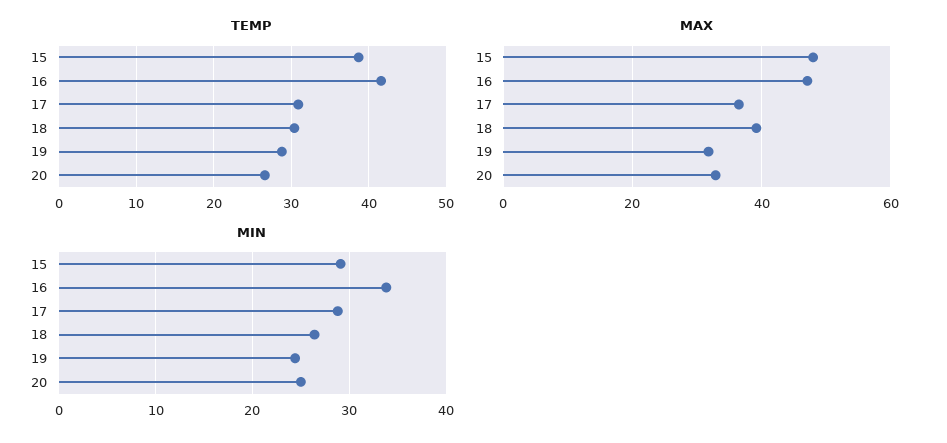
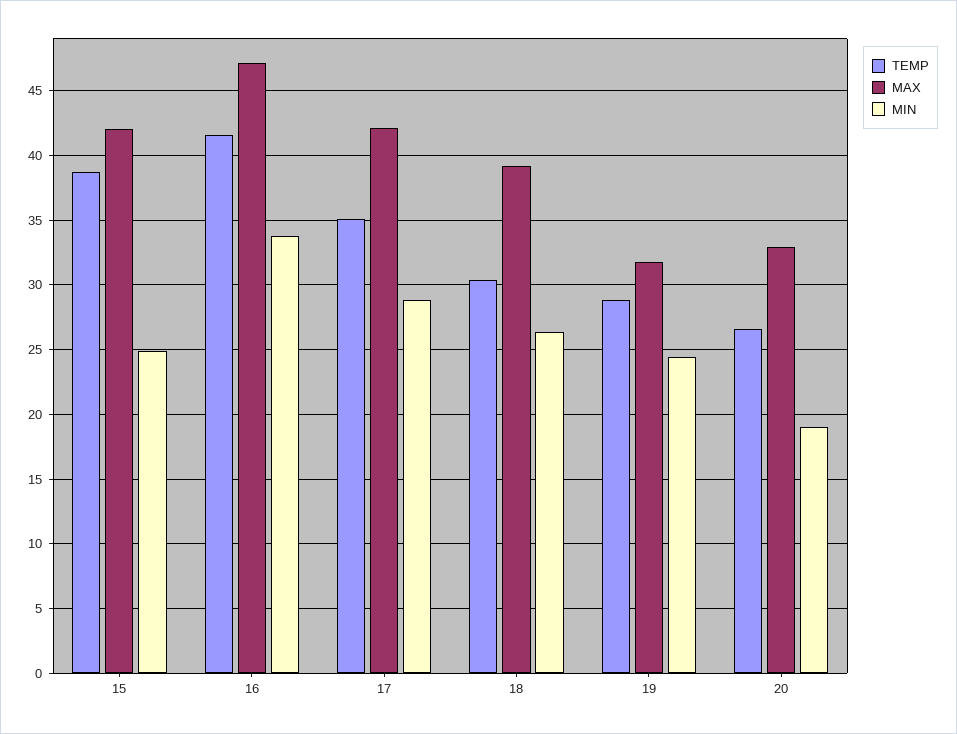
TEMP, 17: 31 -> 35
MAX, 15: 48 -> 42
MAX, 17: 36 -> 42
MIN, 15: 29 -> 25
MIN, 20: 25 -> 19

